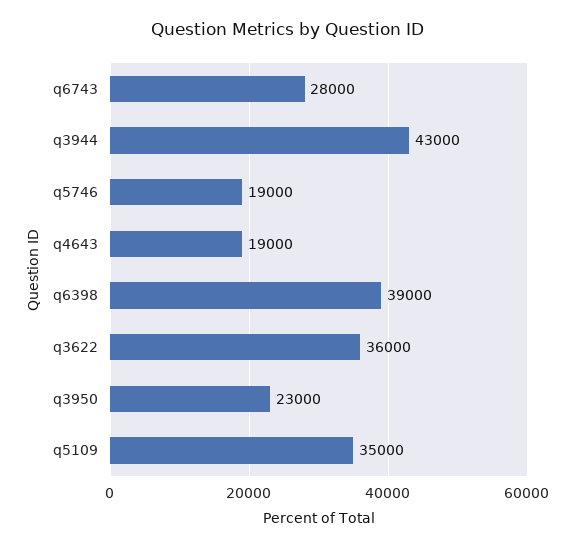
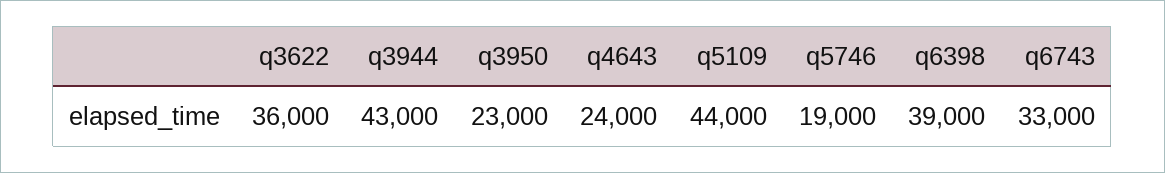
q6743: 28000 -> 33000
q4643: 19000 -> 24000
q5109: 35000 -> 44000

